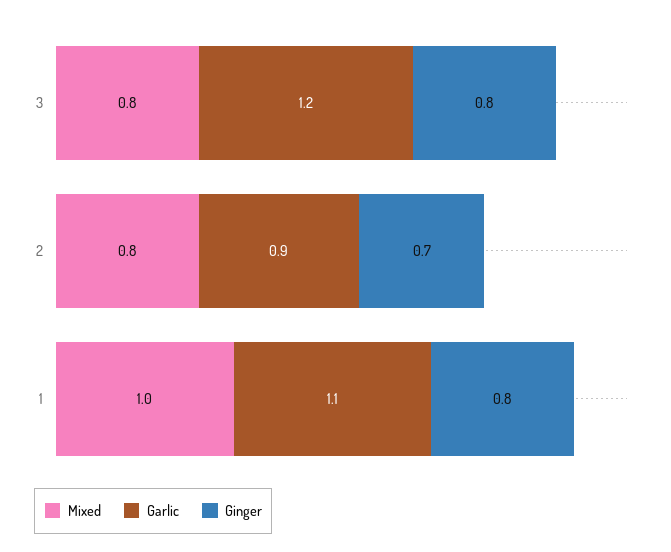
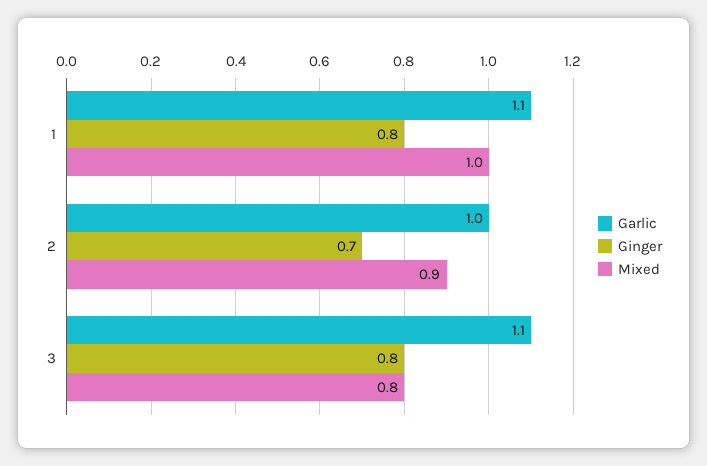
Garlic, 3: 1.2 -> 1.1
Mixed, 2: 0.8 -> 0.9
Garlic, 2: 0.9 -> 1

